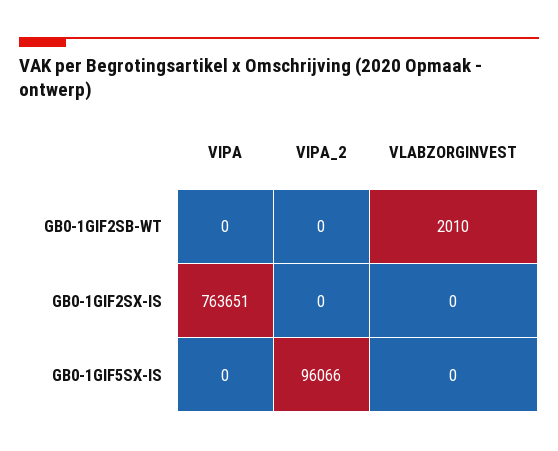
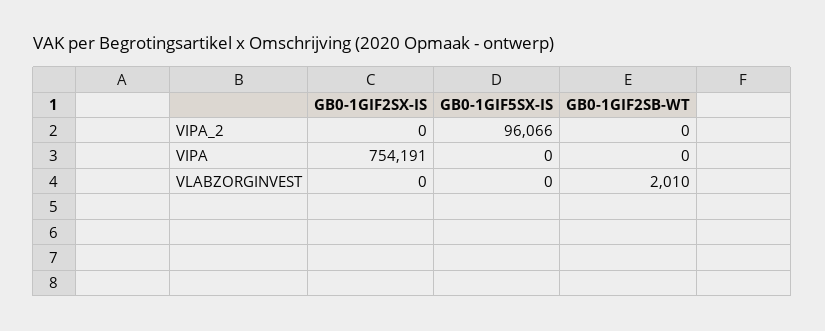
VIPA, GB0-1GIF2SX-IS: 763651 -> 754191

